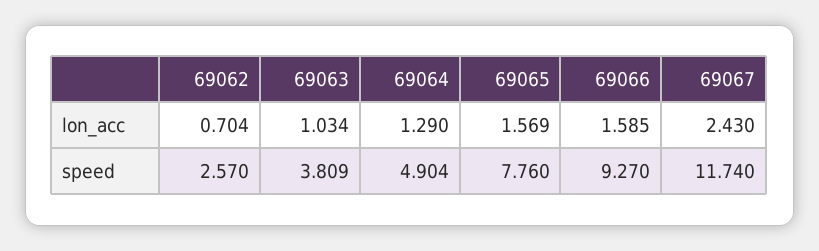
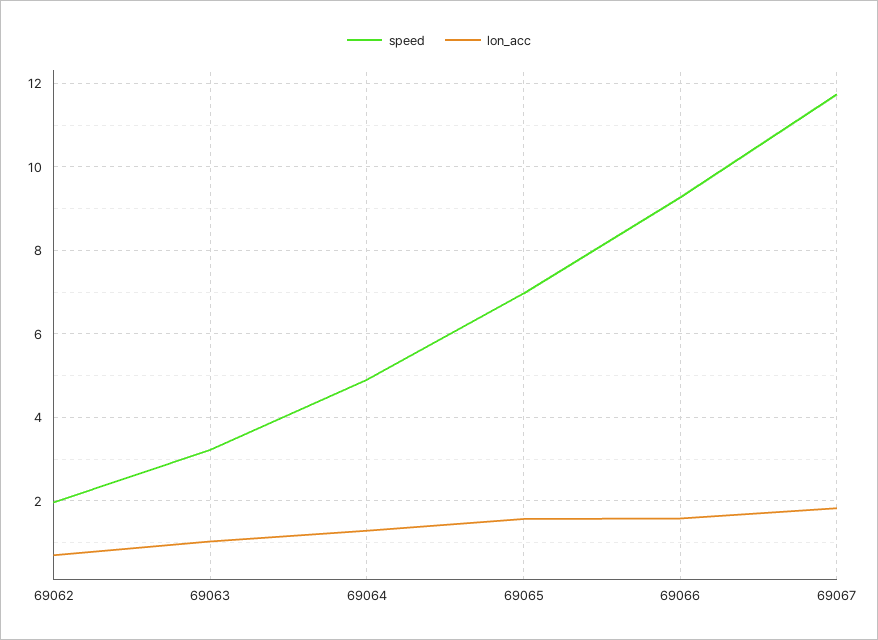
lon_acc, 69067: 2.43 -> 1.8
speed, 69062: 2.57 -> 2
speed, 69063: 3.809 -> 3.2
speed, 69065: 7.76 -> 7

